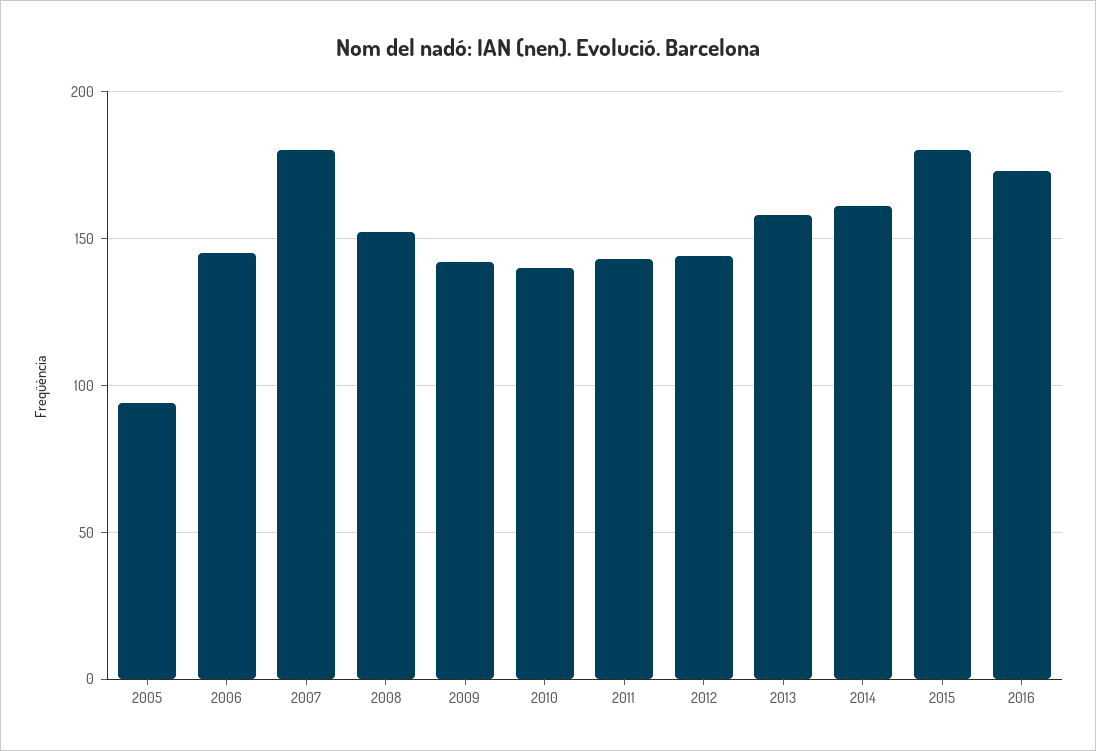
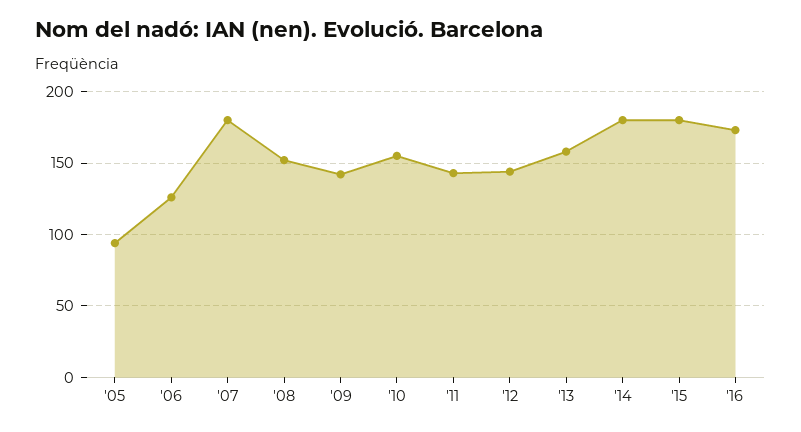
2006: 145 -> 125
2010: 140 -> 155
2014: 160 -> 180

